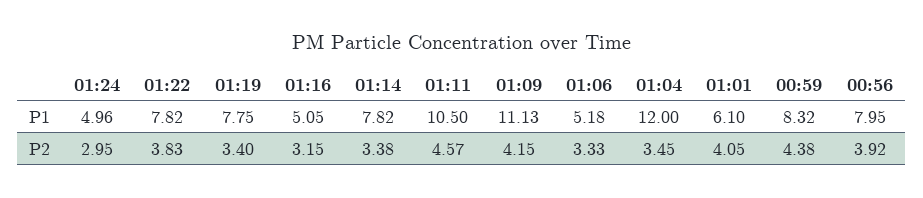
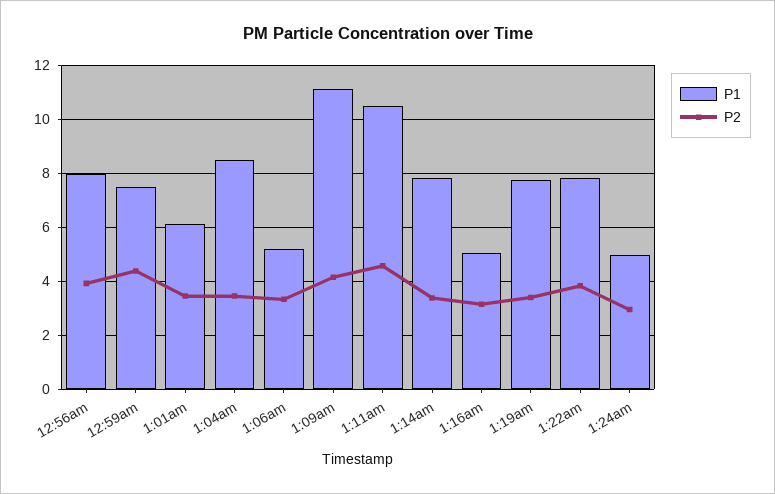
P1, 01:04: 12 -> 8.5
P1, 00:59: 8.32 -> 7.5
P2, 01:01: 4.05 -> 3.5

